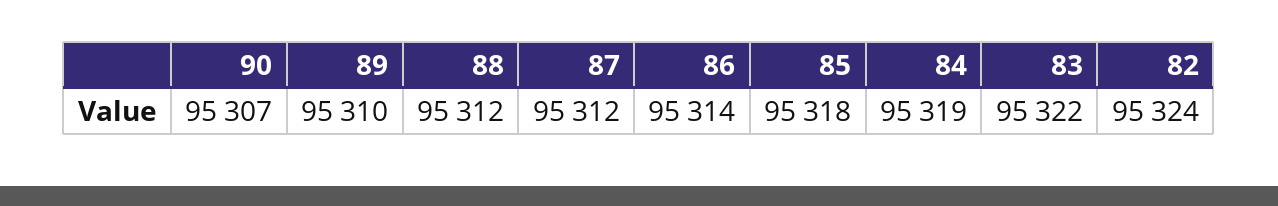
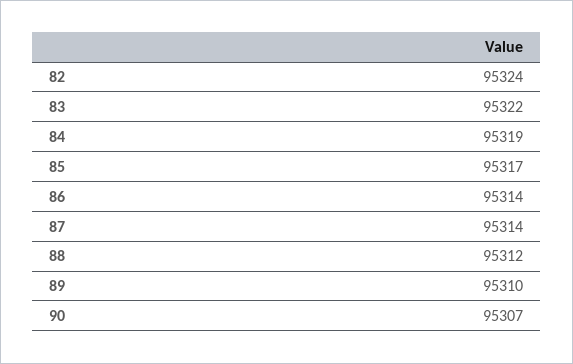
87: 95312 -> 95314
85: 95318 -> 95317

